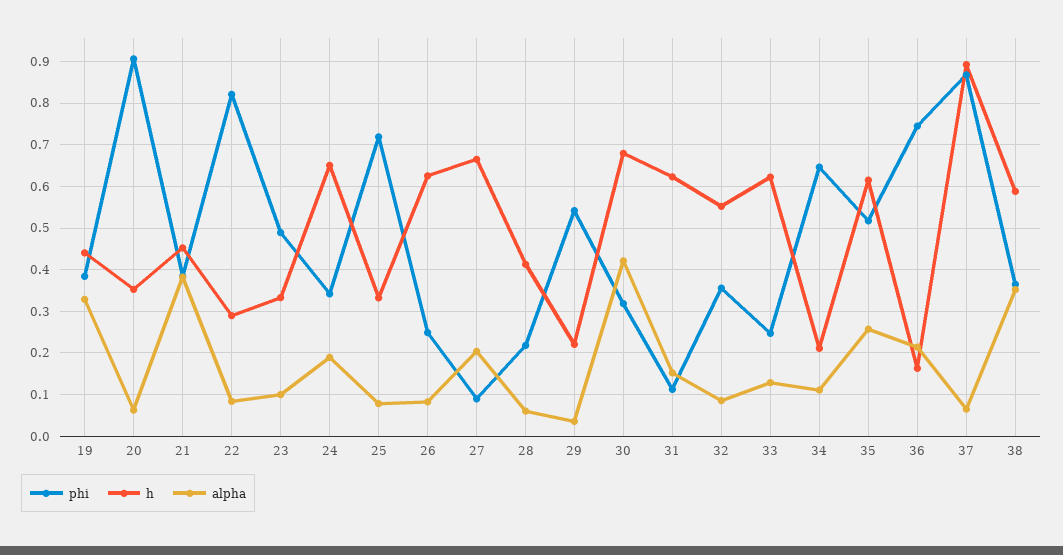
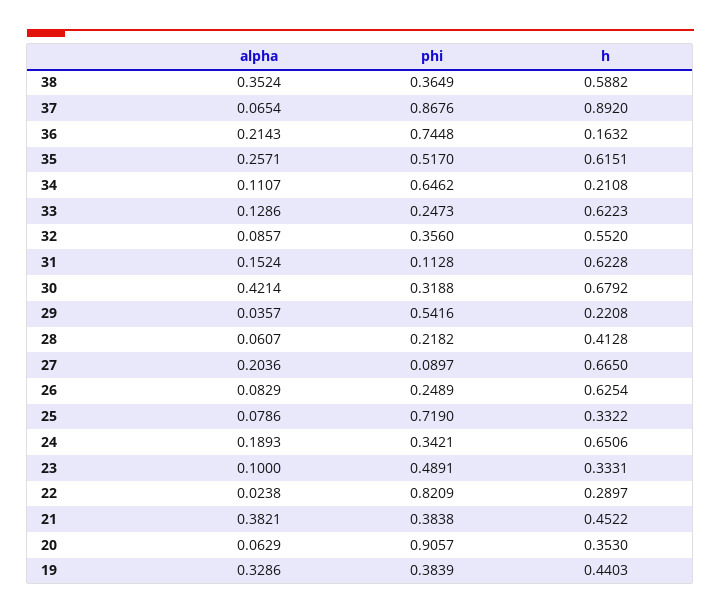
alpha, 22: 0.08 -> 0.0238

